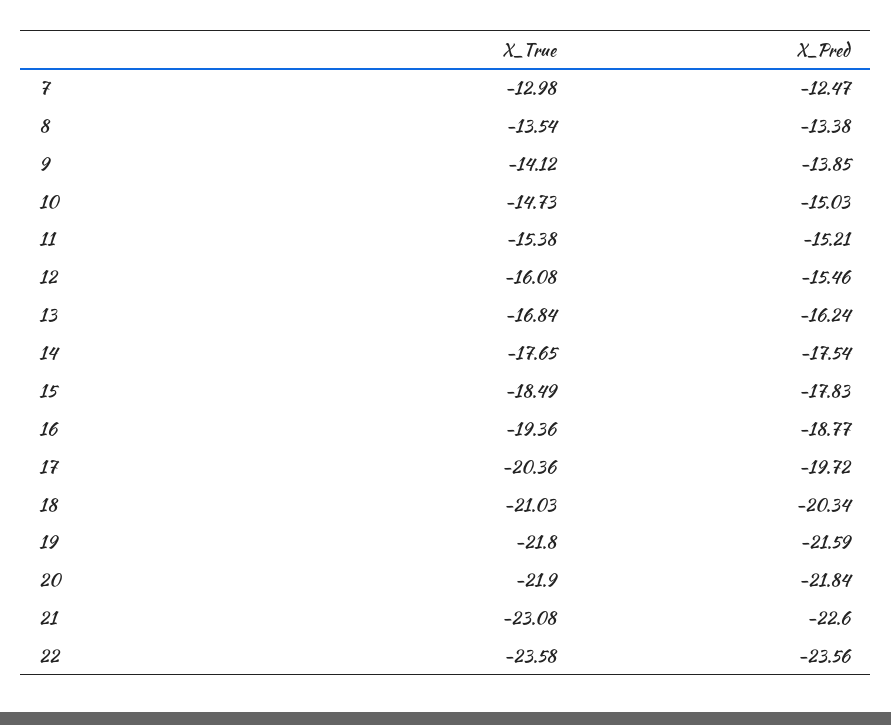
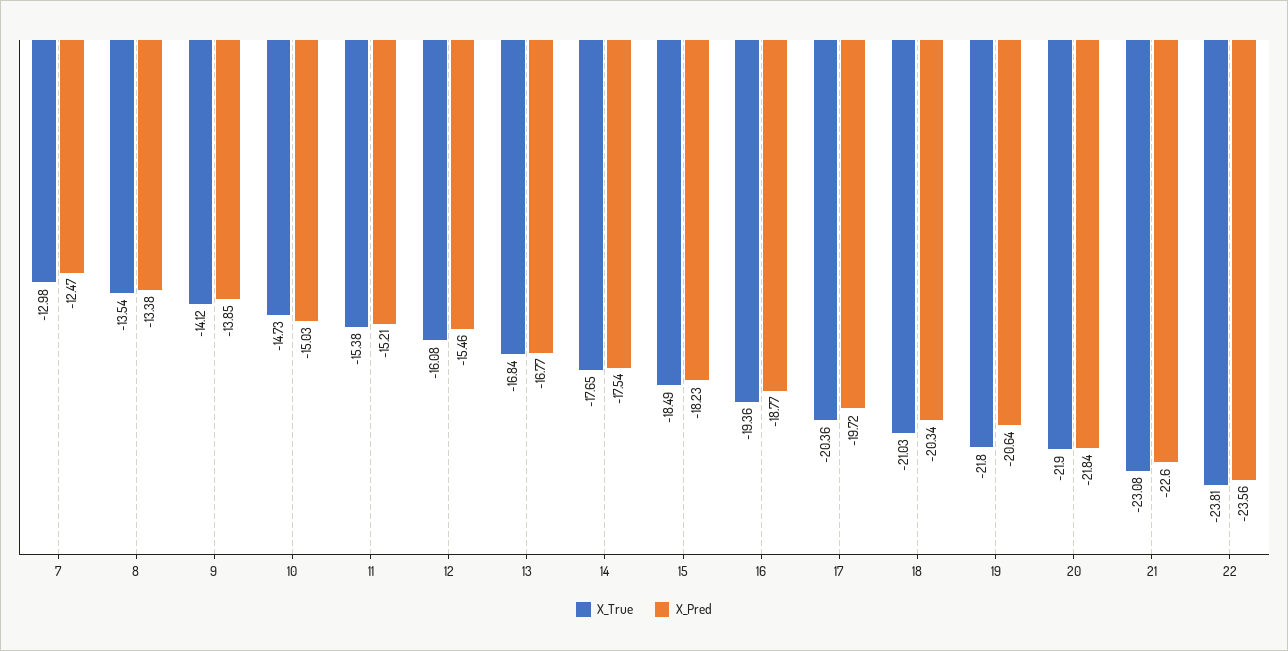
X_Pred, 13: -16.24 -> -16.77
X_Pred, 15: -17.83 -> -18.23
X_Pred, 19: -21.59 -> -20.64
X_True, 22: -23.58 -> -23.81

